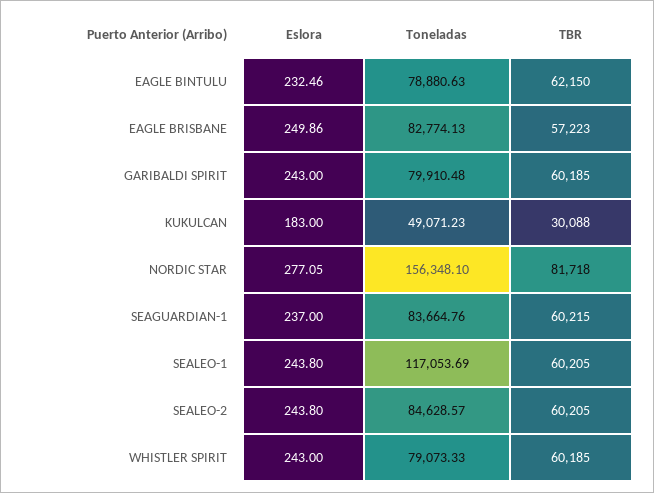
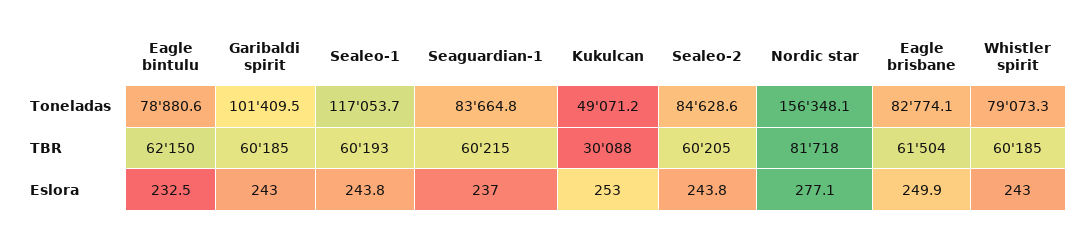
TBR, EAGLE BRISBANE: 57223 -> 61504
Toneladas, GARIBALDI SPIRIT: 79910.48 -> 101409.5
Eslora, KUKULCAN: 183 -> 253
TBR, SEALEO-1: 60205 -> 60193

